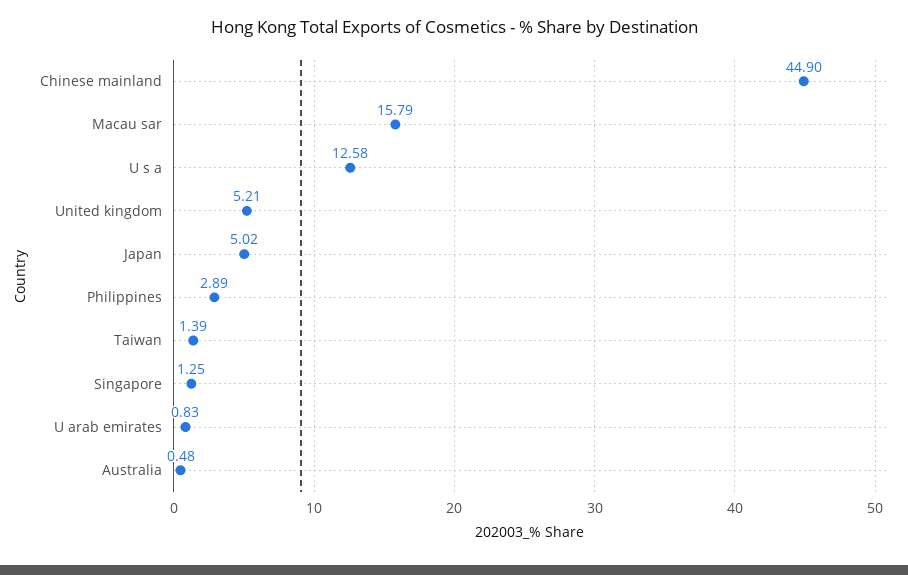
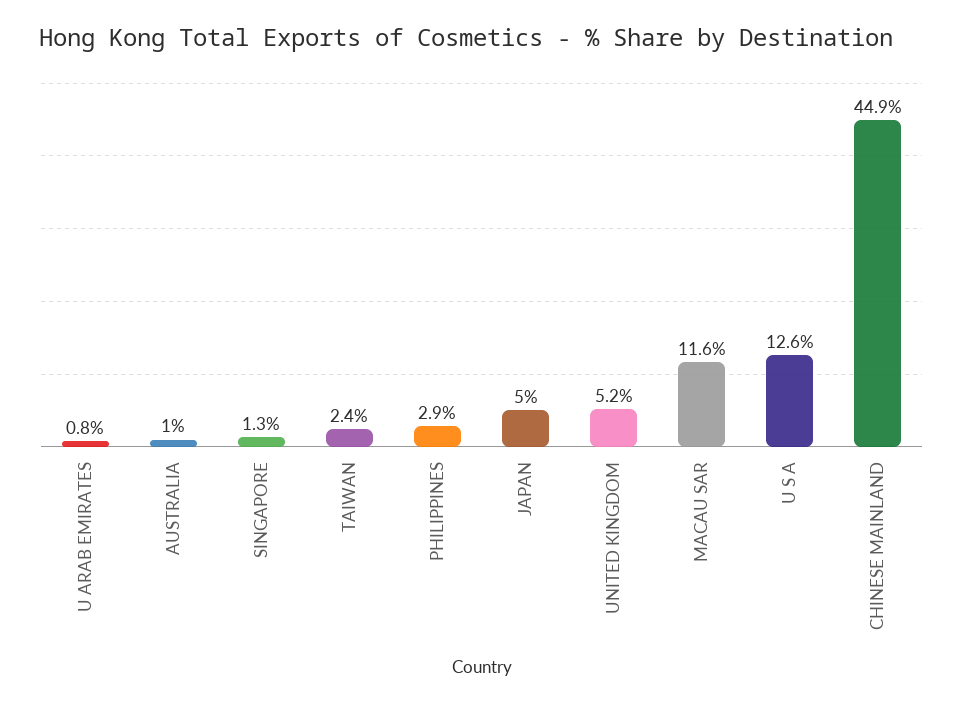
Macau sar: 15.79 -> 11.6
Taiwan: 1.39 -> 2.4
Australia: 0.48 -> 1

